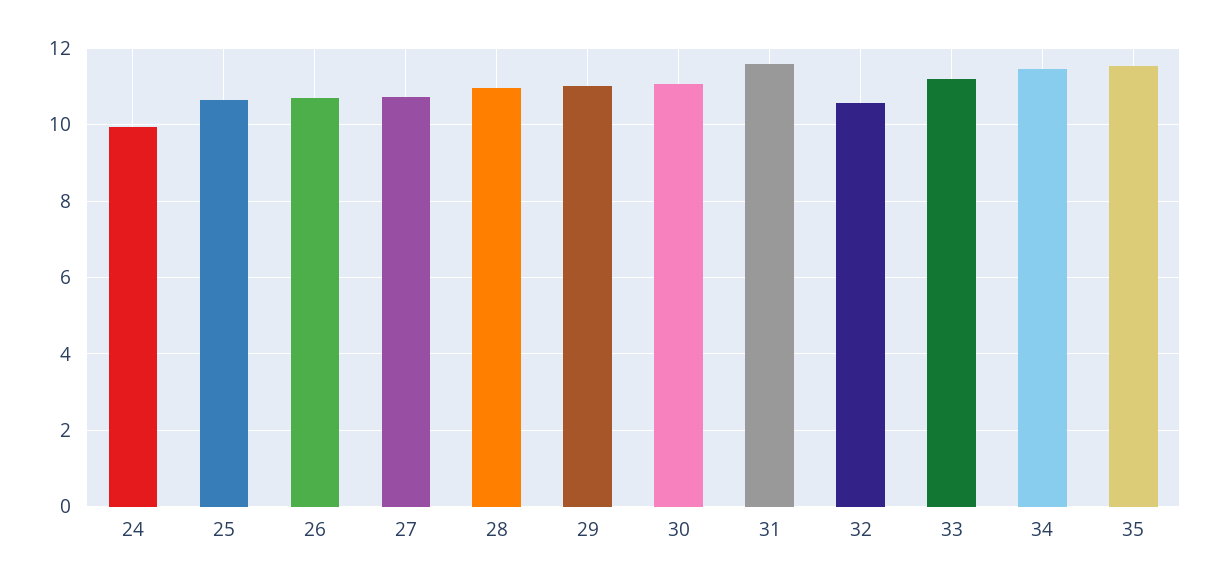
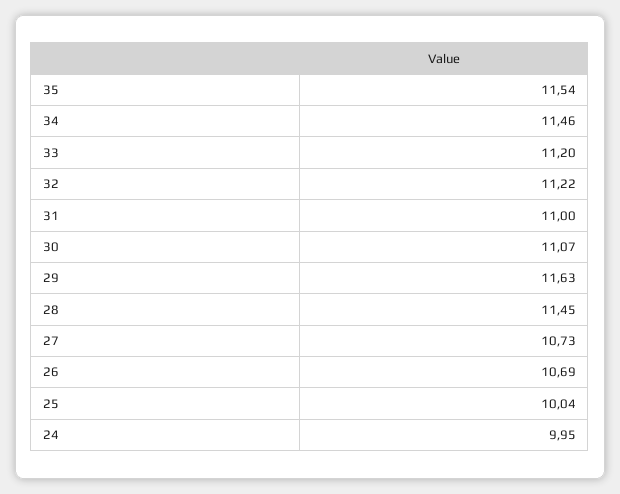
25: 10.6 -> 10.04
28: 11 -> 11.45
29: 11 -> 11.63
31: 11.6 -> 11
32: 10.6 -> 11.22

